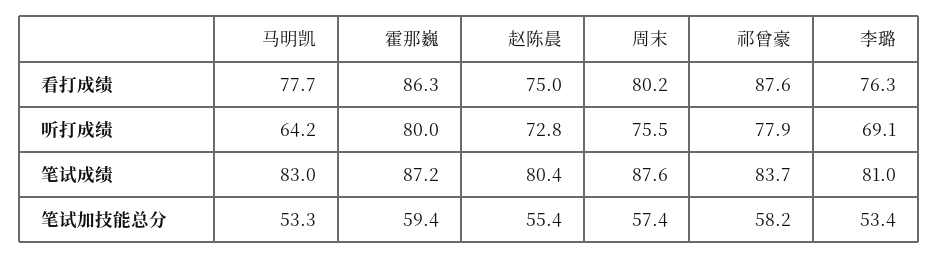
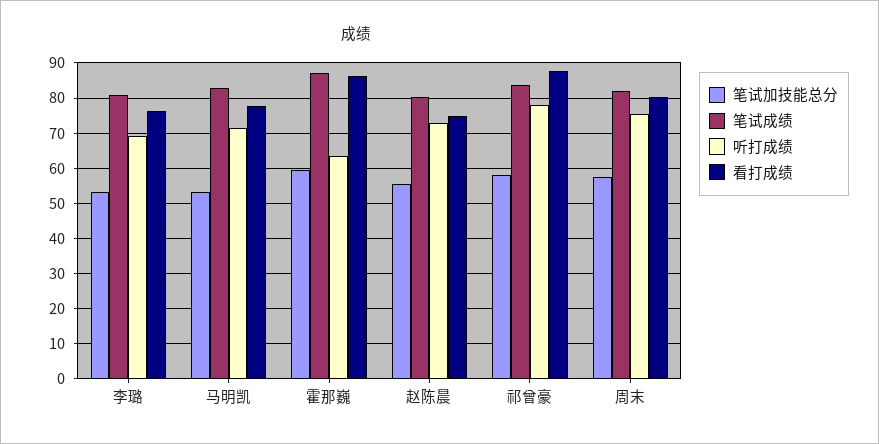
听打成绩, 马明凯: 64.2 -> 72
听打成绩, 霍那巍: 80 -> 64
笔试成绩, 周末: 87.6 -> 82

